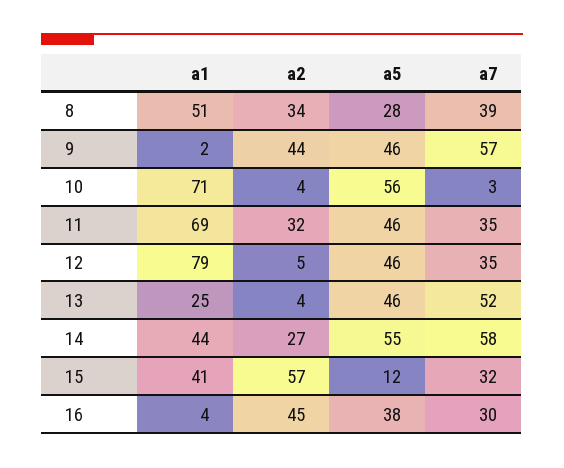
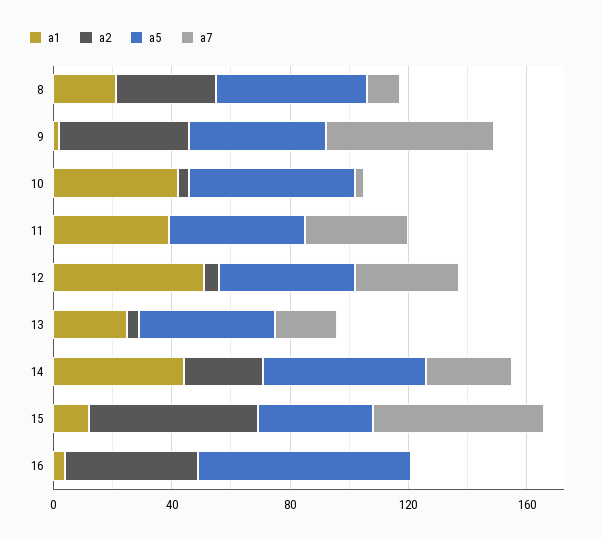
a1, 8: 51 -> 20
a5, 8: 28 -> 50
a7, 8: 39 -> 10
a1, 10: 71 -> 40
a1, 11: 69 -> 40
a2, 11: 32 -> 0
a1, 12: 79 -> 50
a7, 13: 52 -> 20
a7, 14: 58 -> 30
a1, 15: 41 -> 10
a5, 15: 12 -> 40
a7, 15: 32 -> 60
a5, 16: 38 -> 70
a7, 16: 30 -> 0

